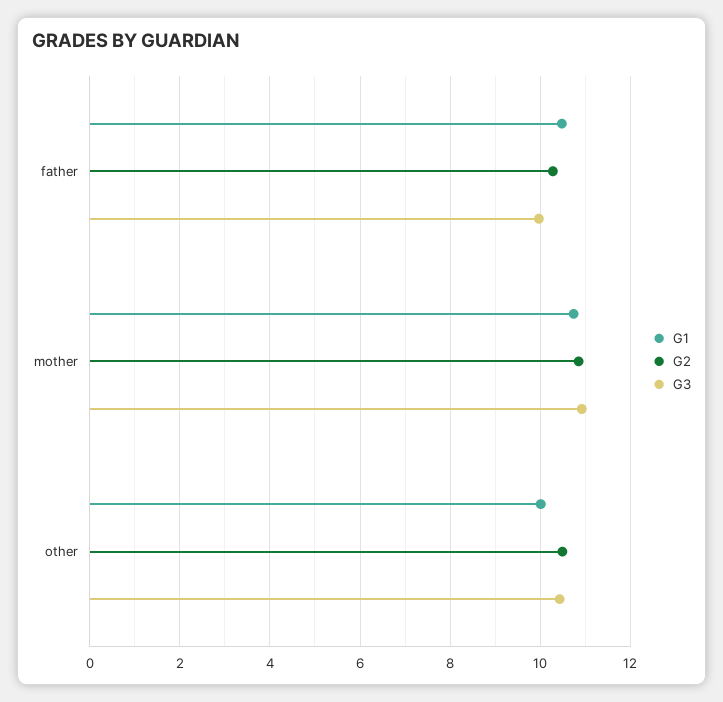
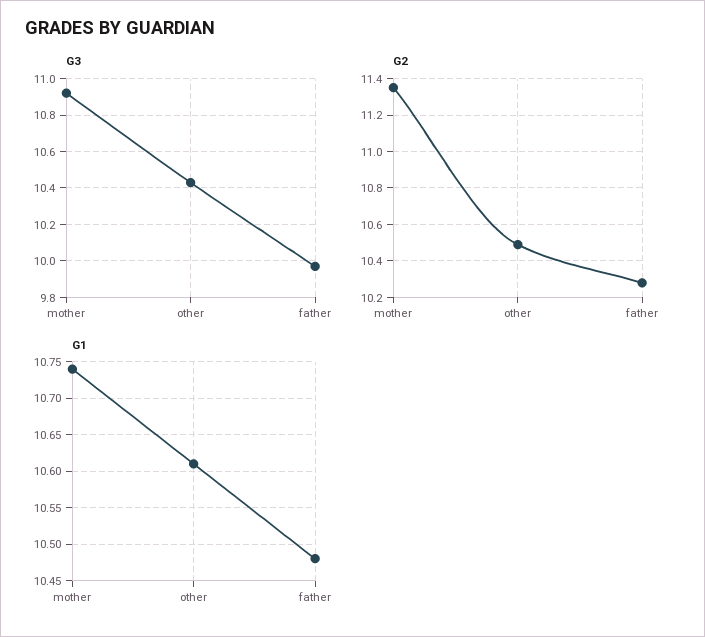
G2, mother: 10.8 -> 11.35
G1, other: 10 -> 10.61

